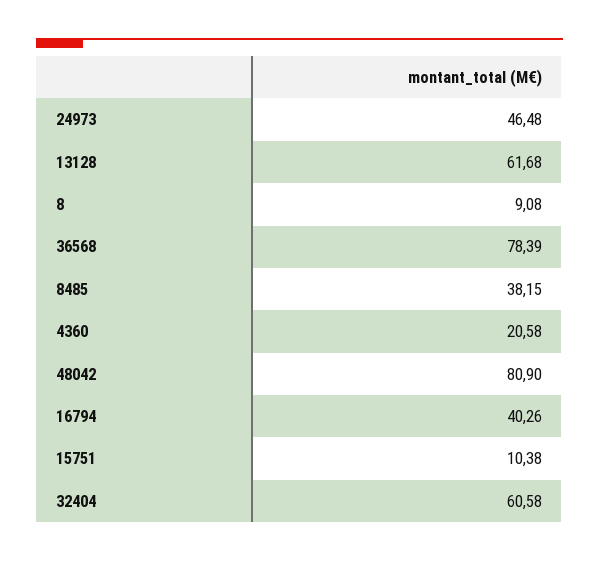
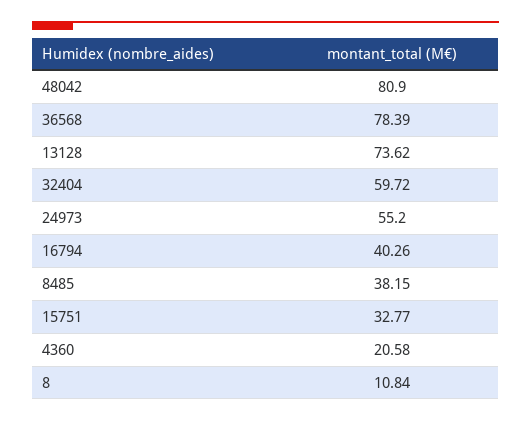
24973: 46.48 -> 55.2
13128: 61.68 -> 73.62
8: 9.08 -> 10.84
15751: 10.38 -> 32.77
32404: 60.58 -> 59.72

